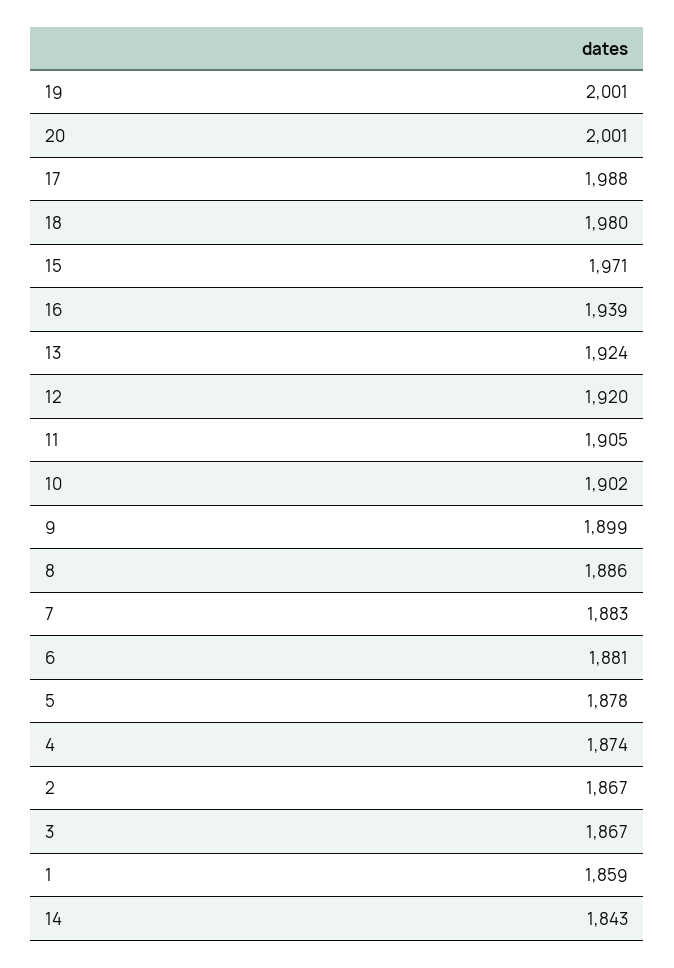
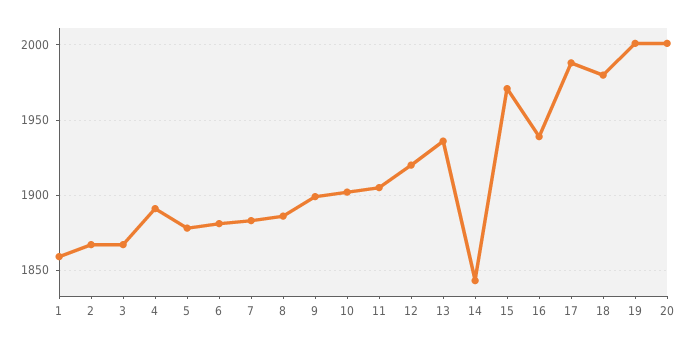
13: 1924 -> 1935
4: 1874 -> 1890

